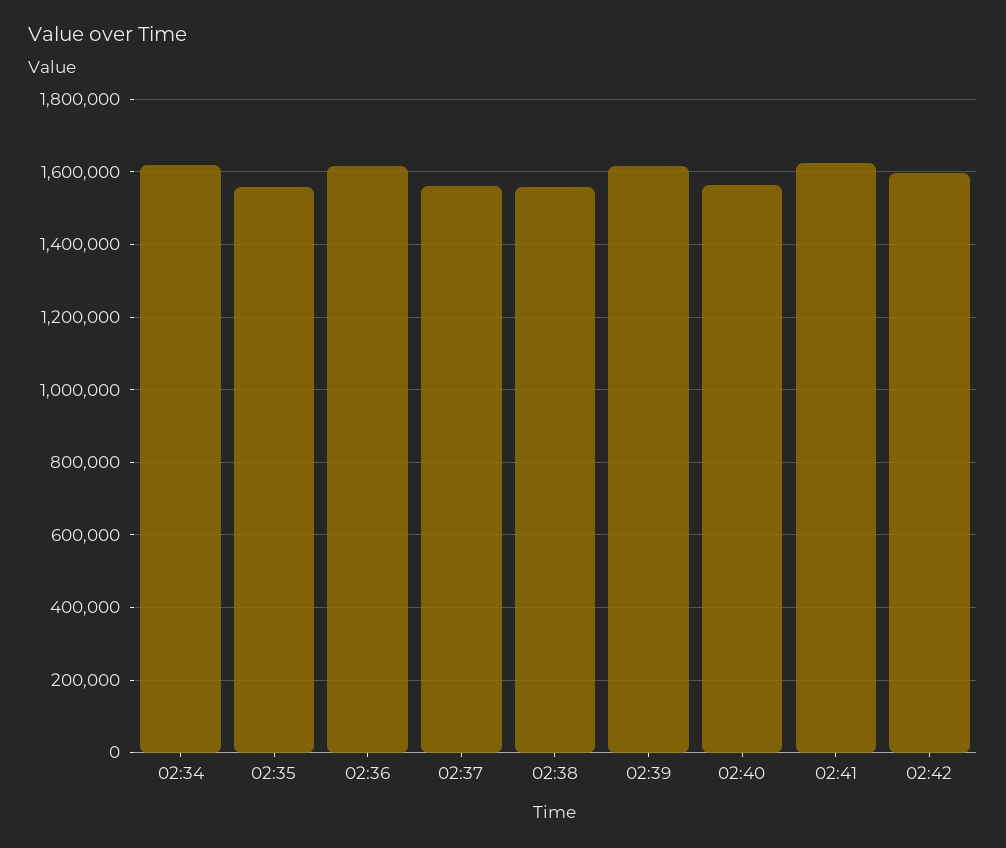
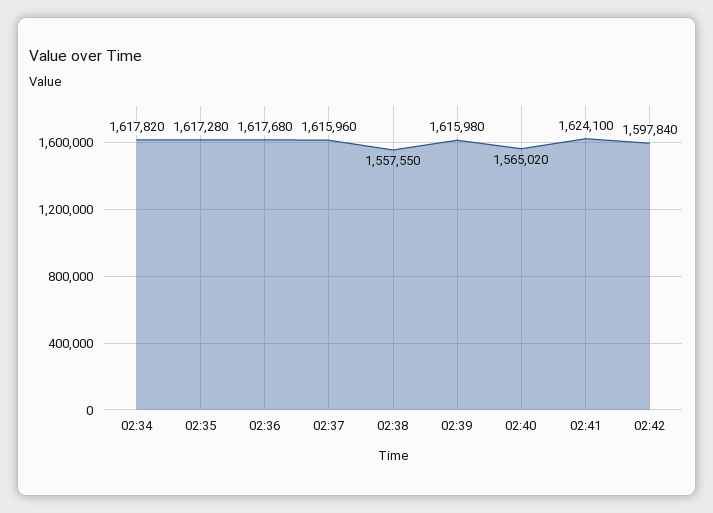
02:35: 1560000 -> 1617280
02:37: 1560000 -> 1615960

